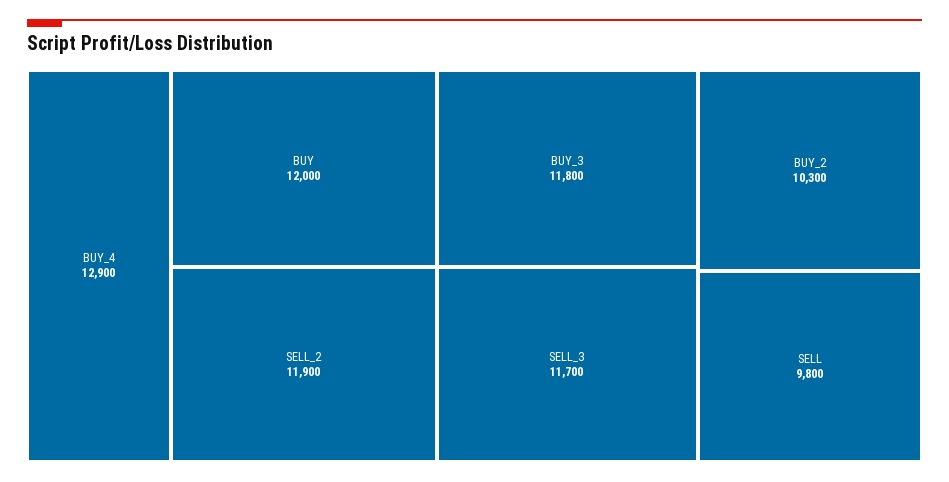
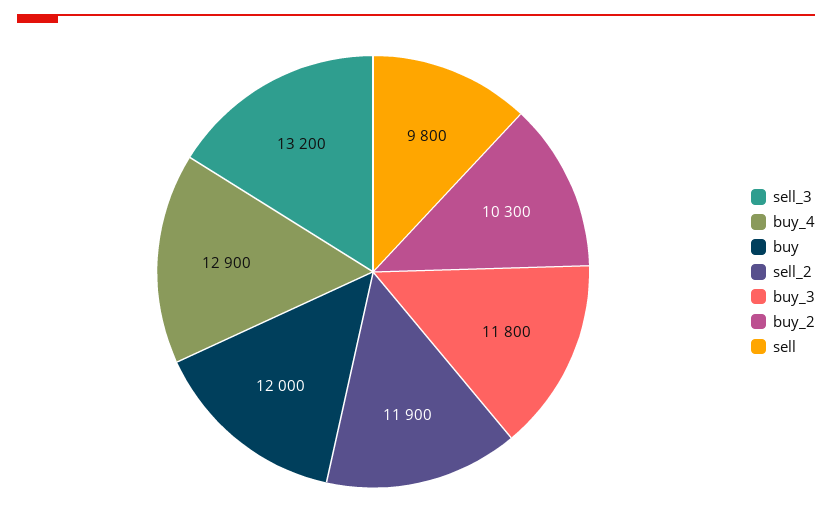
SELL_3: 11700 -> 13200

